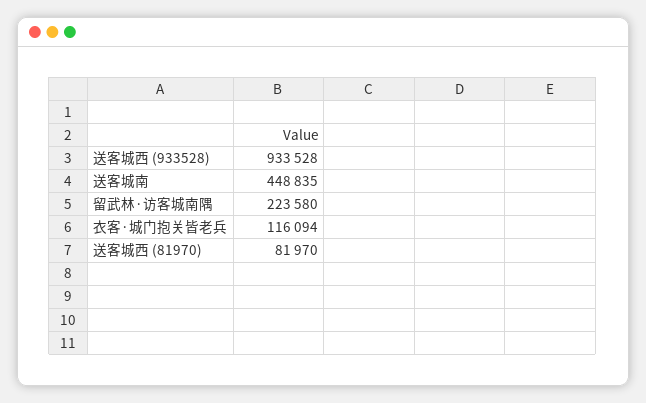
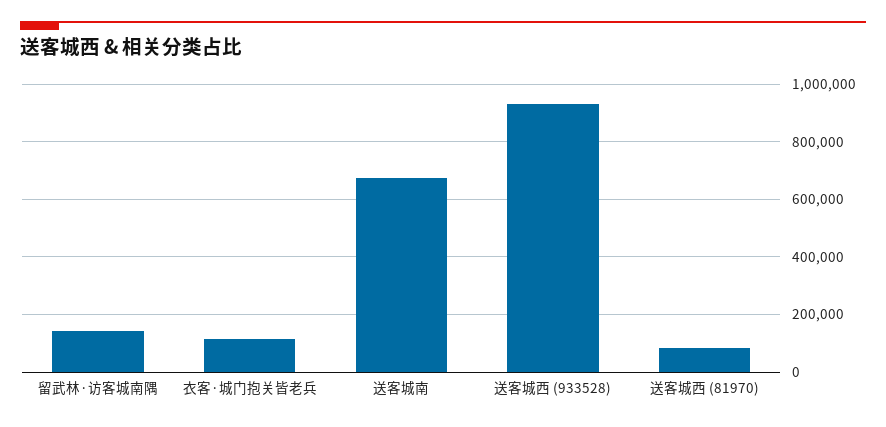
送客城南: 448835 -> 675000
留武林·访客城南隅: 223580 -> 150000

